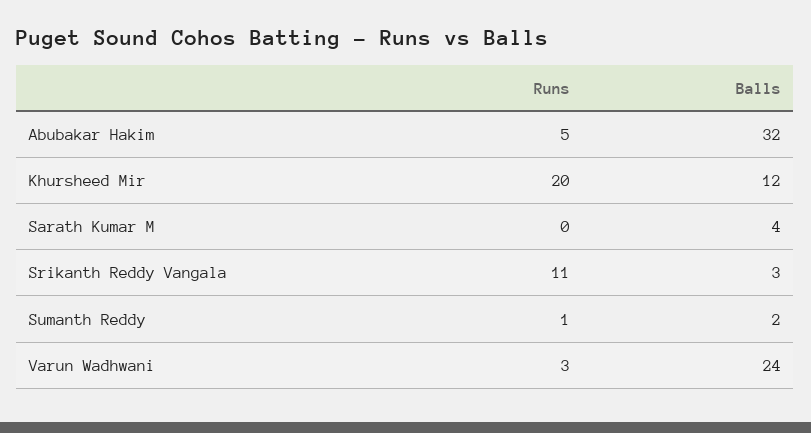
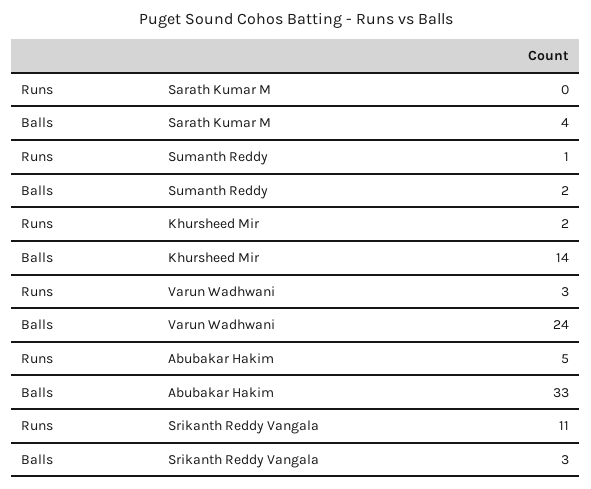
Balls, Abubakar Hakim: 32 -> 33
Runs, Khursheed Mir: 20 -> 2
Balls, Khursheed Mir: 12 -> 14

